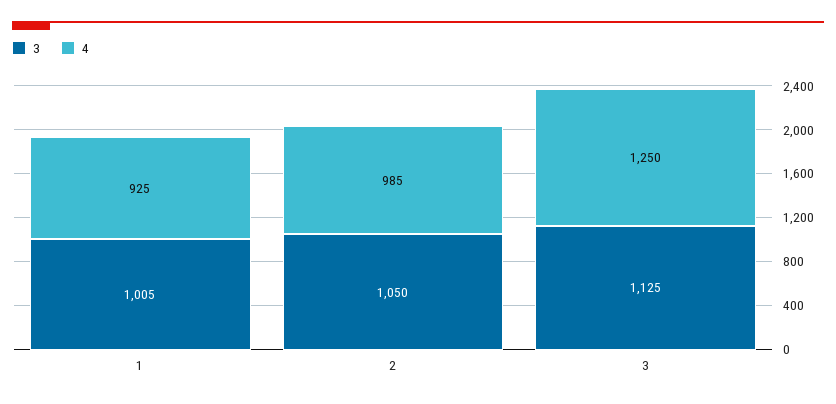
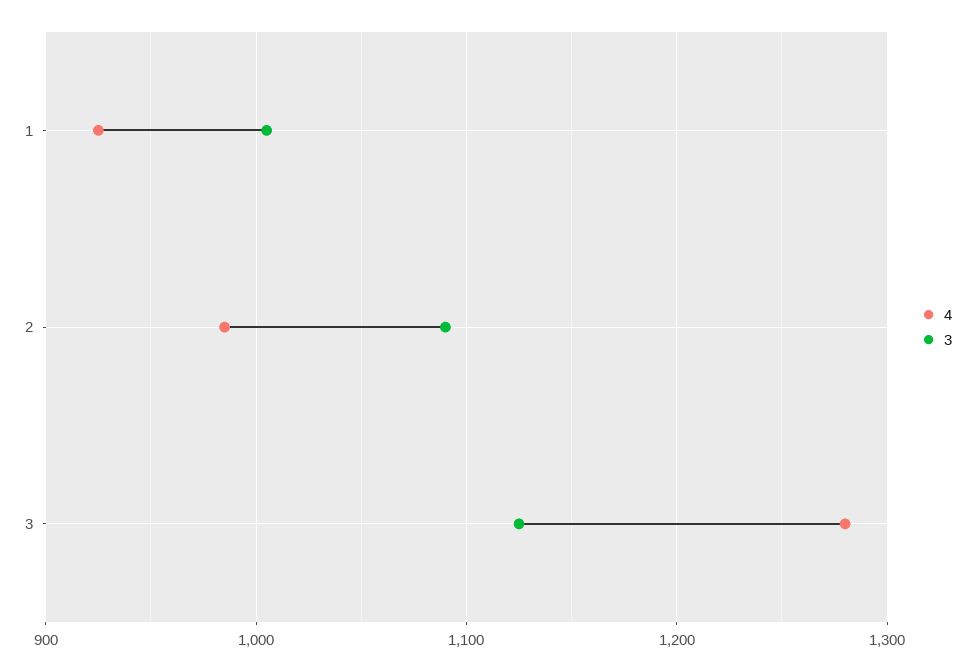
3, 2: 1050 -> 1090
4, 3: 1250 -> 1280

